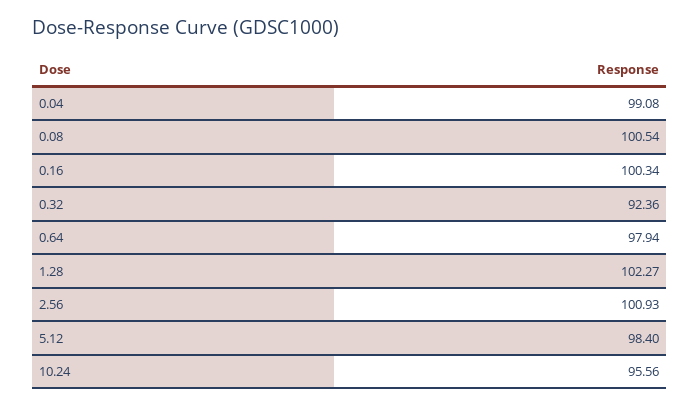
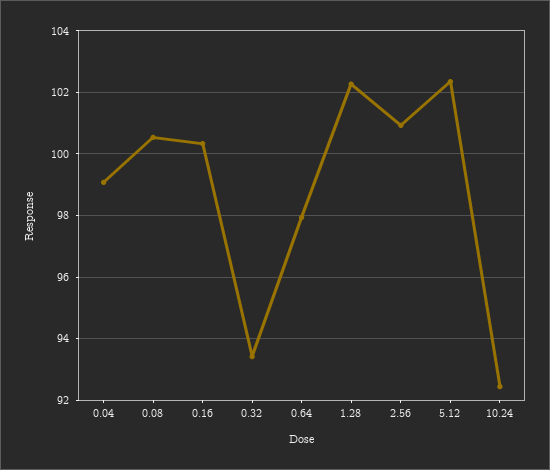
0.32: 92.36 -> 93.4
5.12: 98.4 -> 102.4
10.24: 95.56 -> 92.4

